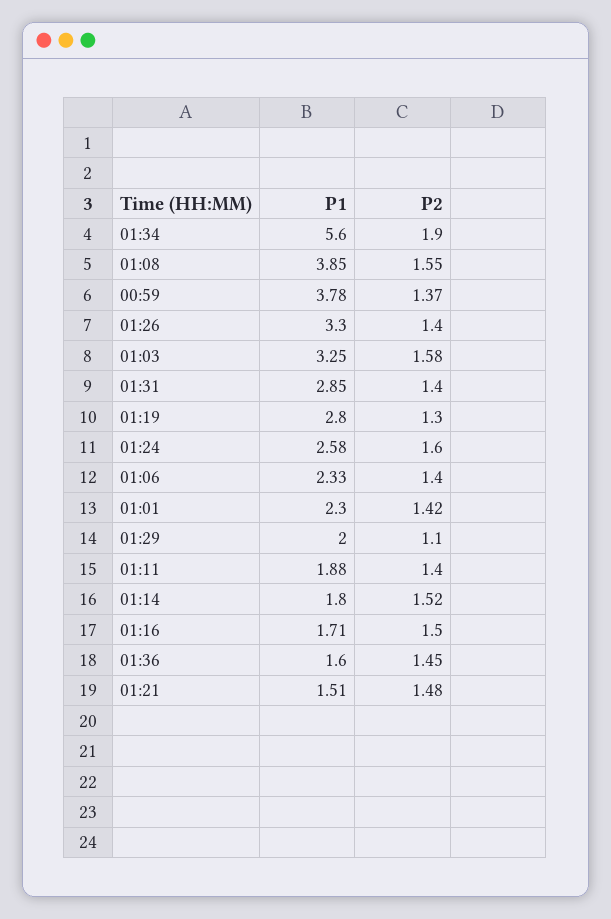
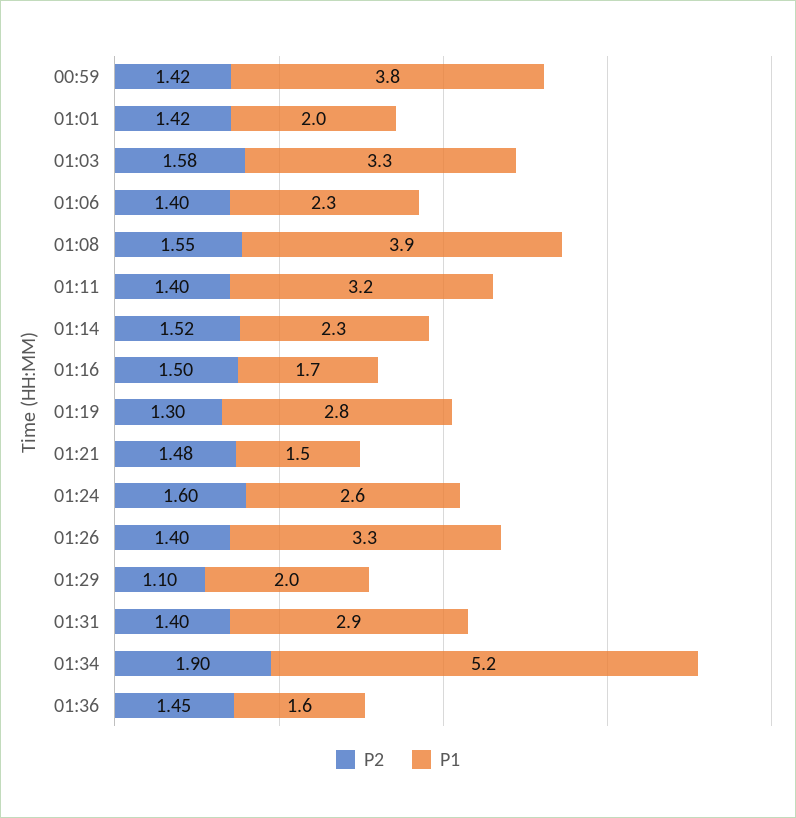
P1, 01:34: 5.6 -> 5.2
P2, 00:59: 1.37 -> 1.42
P1, 01:01: 2.3 -> 2
P1, 01:11: 1.88 -> 3.2
P1, 01:14: 1.8 -> 2.3

